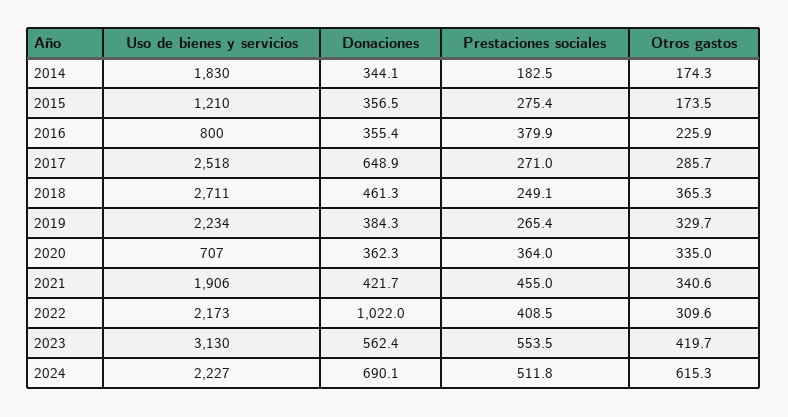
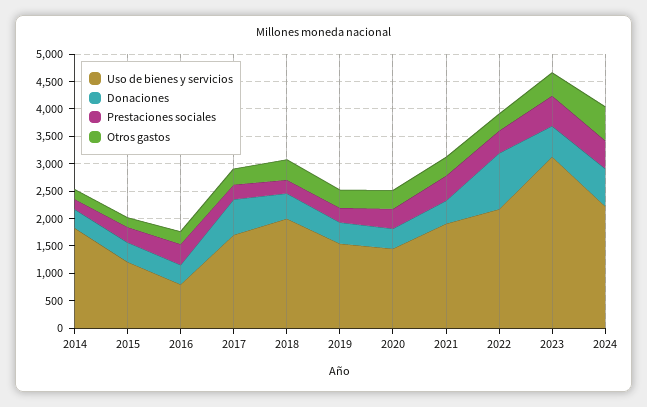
Uso de bienes y servicios, 2017: 2518 -> 1750
Uso de bienes y servicios, 2018: 2711 -> 2000
Uso de bienes y servicios, 2019: 2234 -> 1500
Uso de bienes y servicios, 2020: 707 -> 1500

